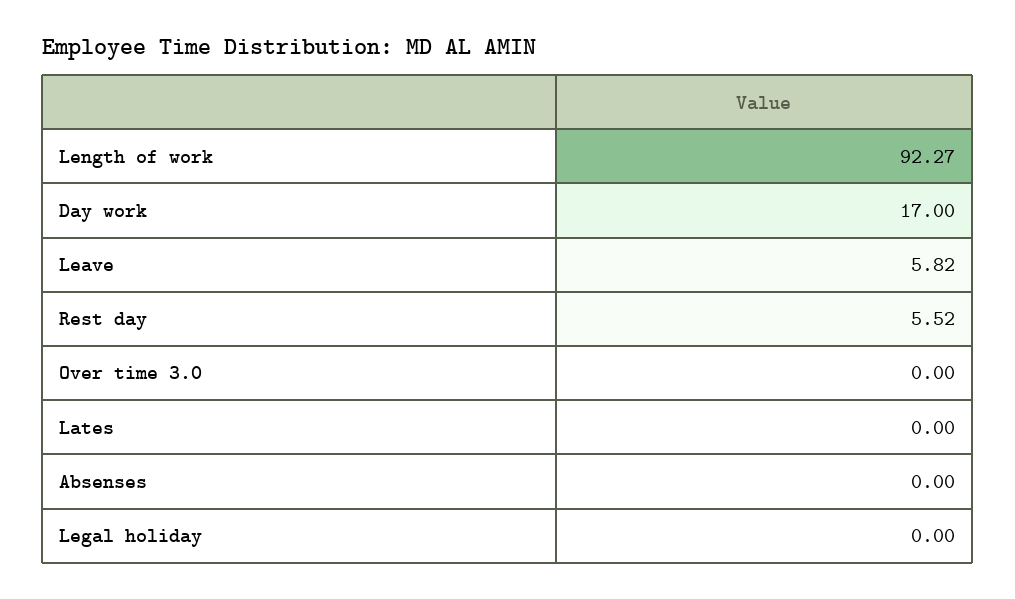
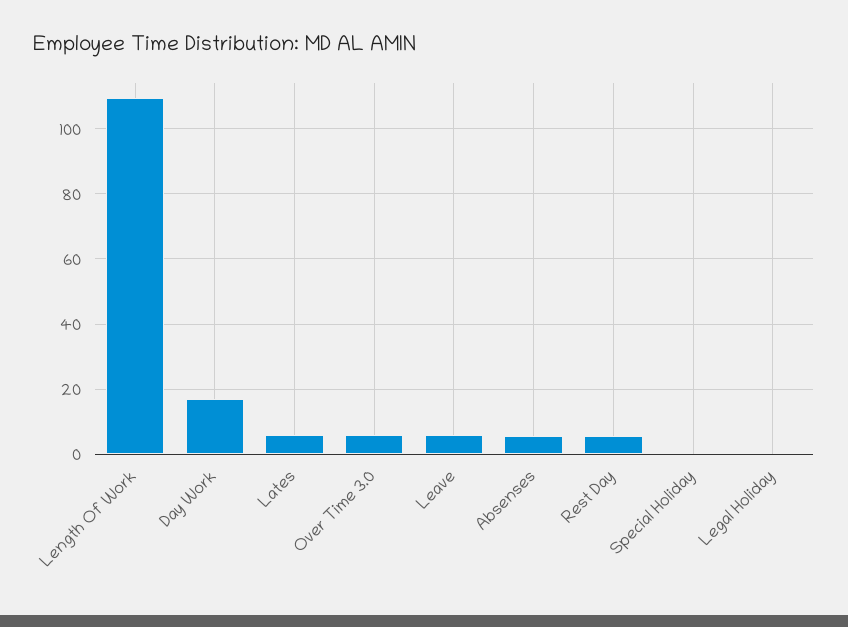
Length of work: 92.27 -> 110
Over time 3.0: 0 -> 6
Lates: 0 -> 6
Absenses: 0 -> 6
Special Holiday: none -> 0

